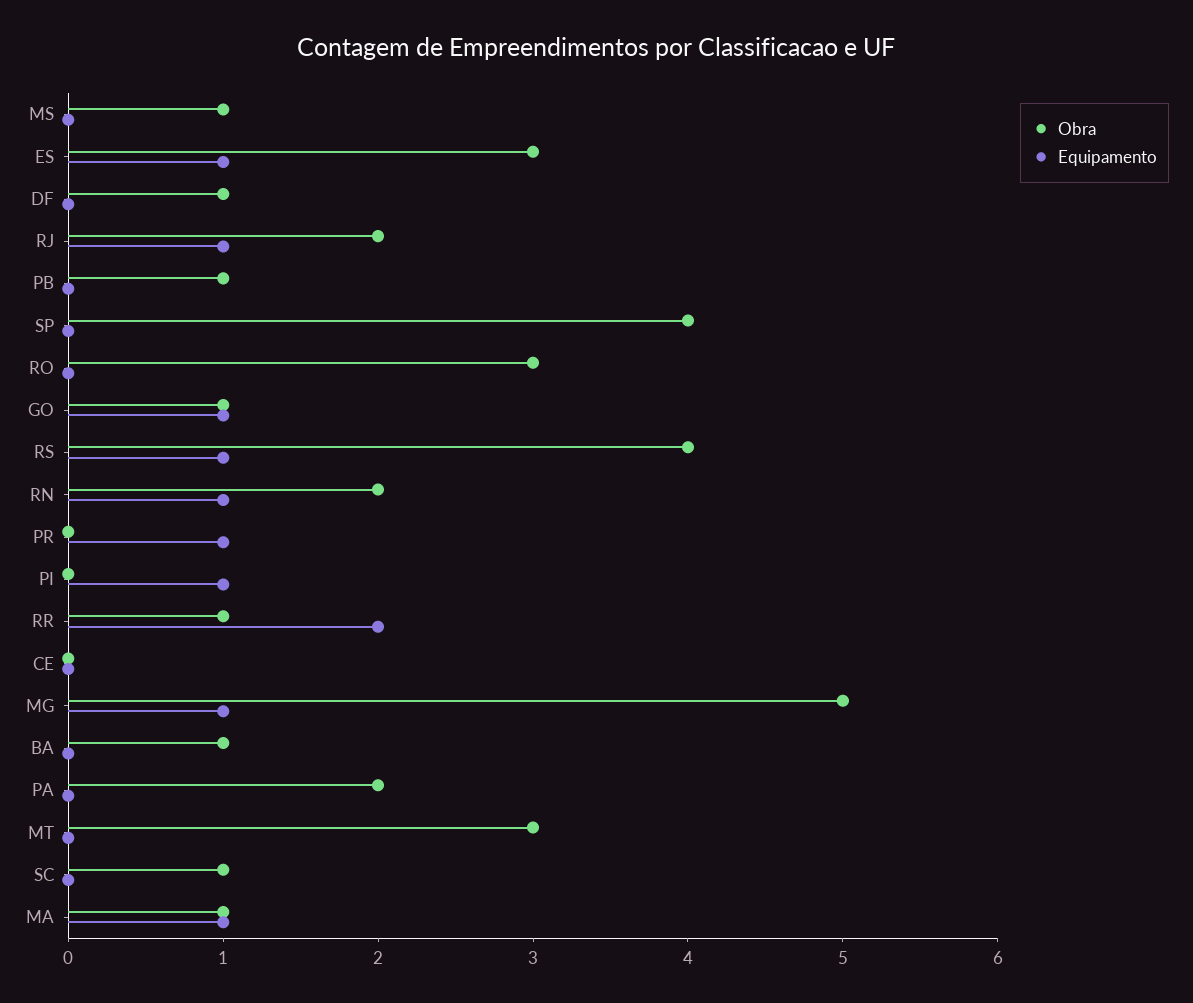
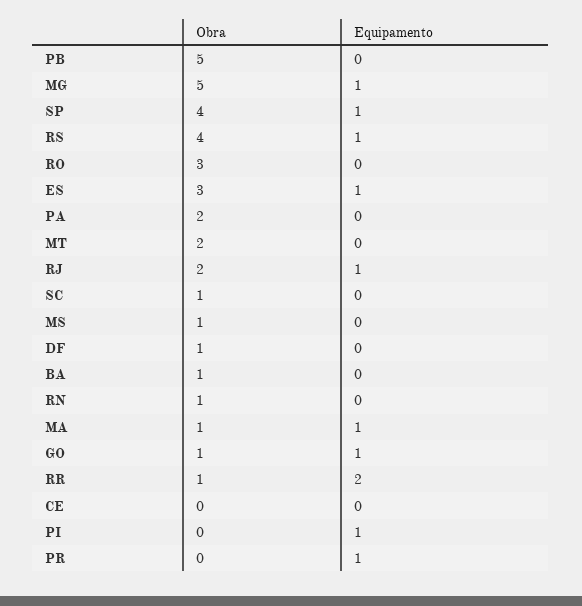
Obra, PB: 1 -> 5
Equipamento, SP: 0 -> 1
Obra, RN: 2 -> 1
Equipamento, RN: 1 -> 0
Obra, MT: 3 -> 2

